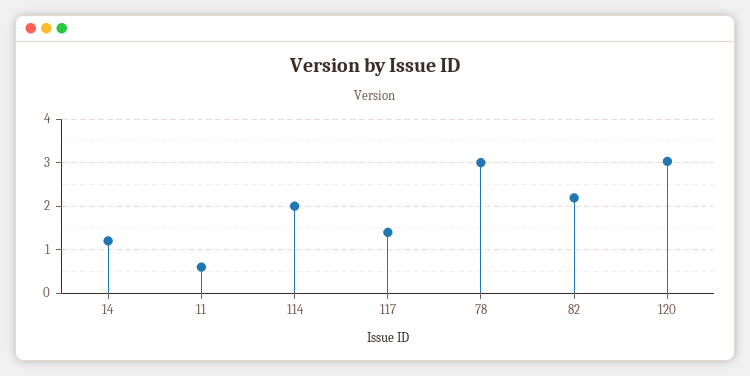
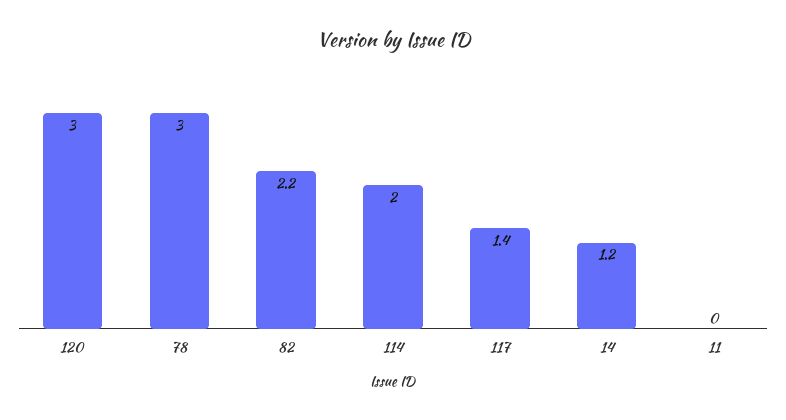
11: 0.6 -> 0

